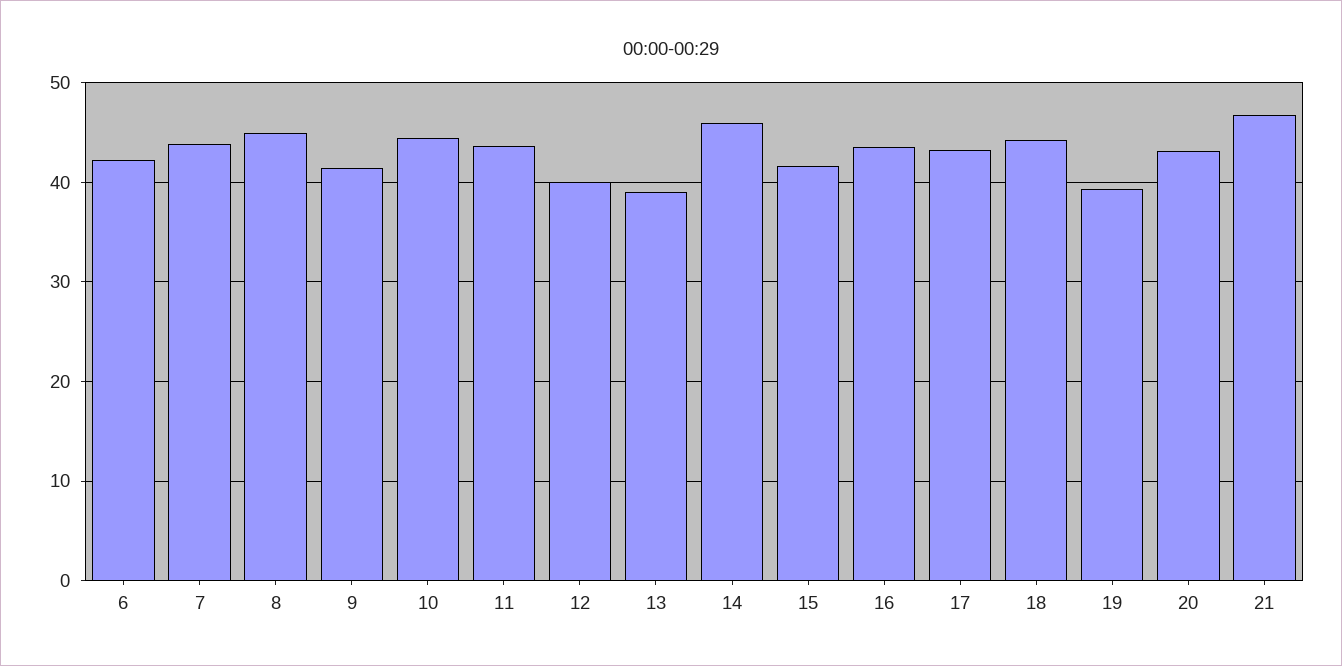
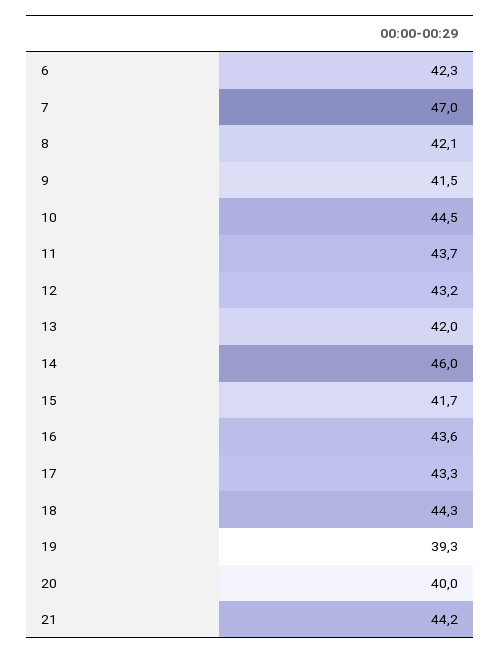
7: 44 -> 47
8: 45 -> 42.1
12: 40 -> 43.2
13: 39 -> 42
20: 43 -> 40
21: 47 -> 44.2

